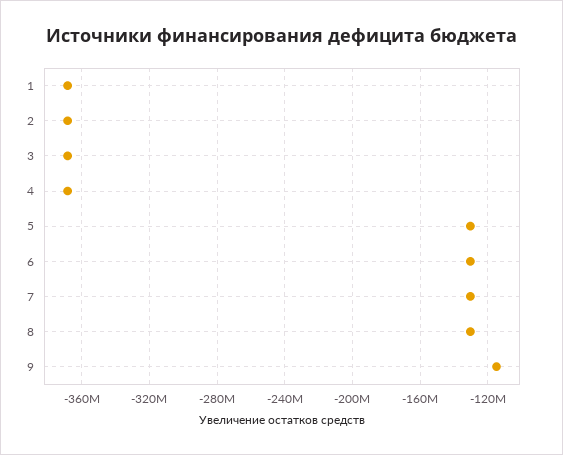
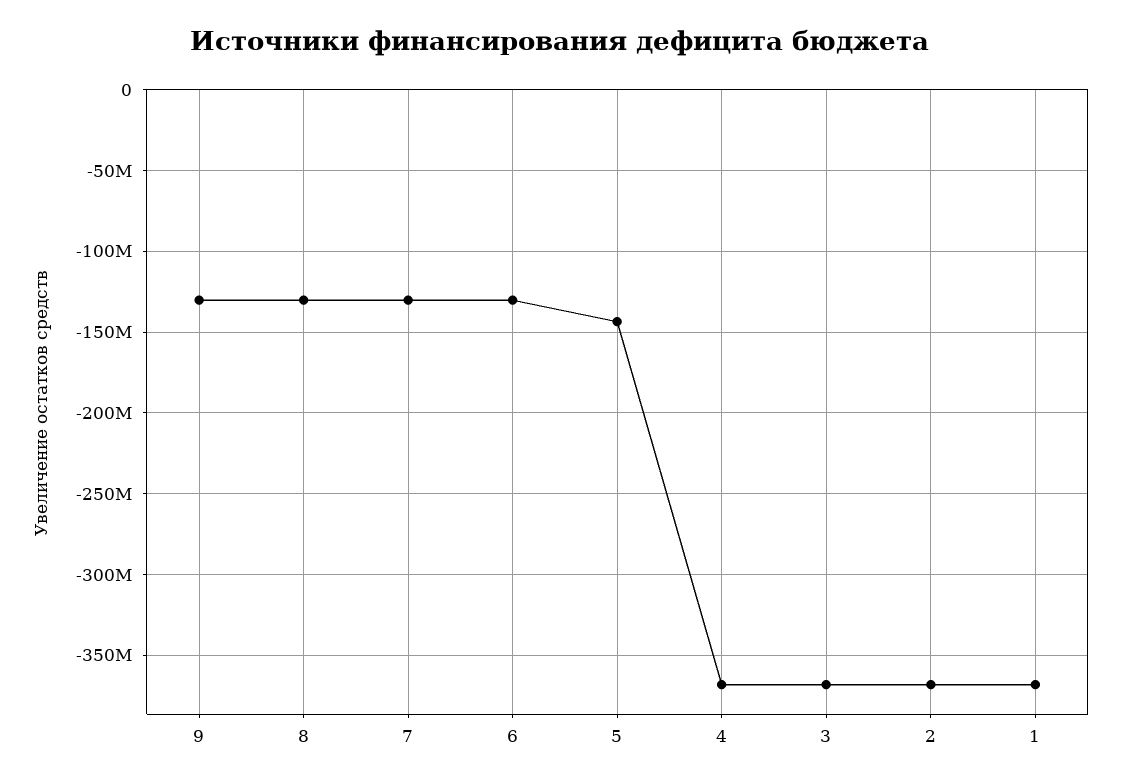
5: -130000000 -> -145000000
9: -115000000 -> -130000000

